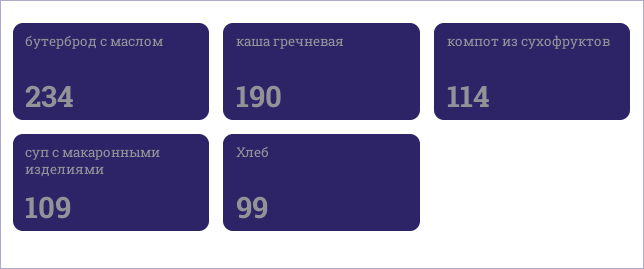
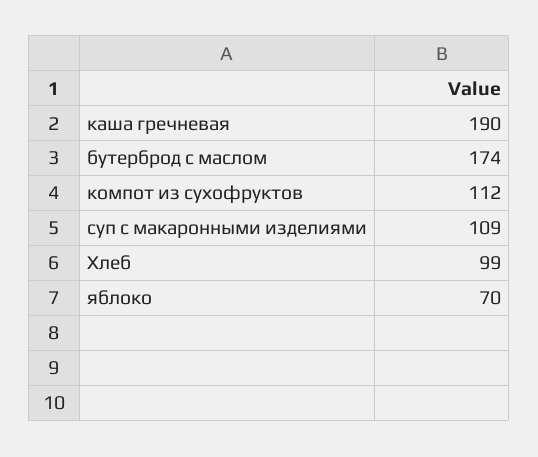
бутерброд с маслом: 234 -> 174
компот из сухофруктов: 114 -> 112
яблоко: none -> 70

